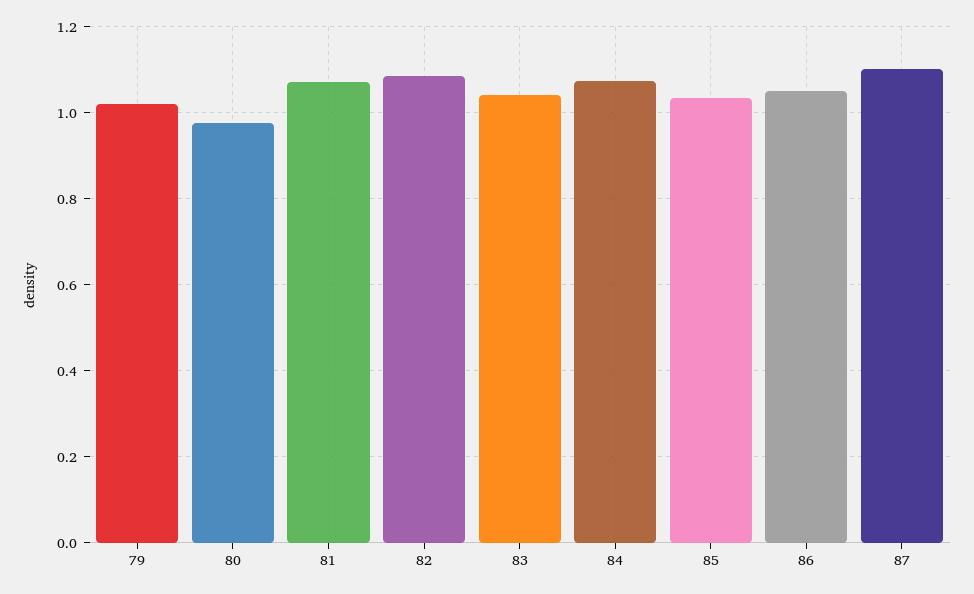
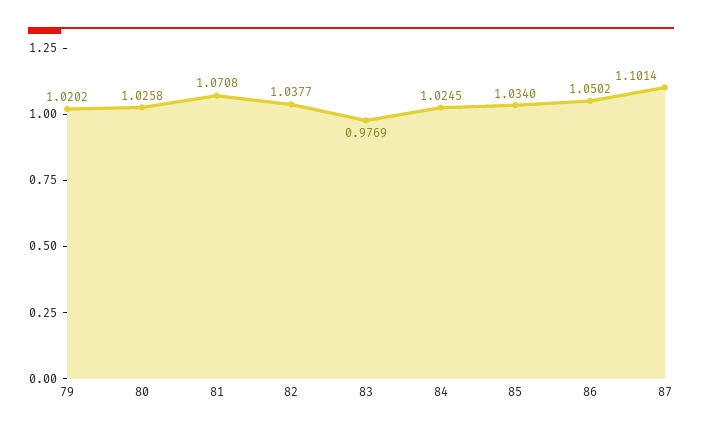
80: 0.98 -> 1.0258
82: 1.08 -> 1.0377
83: 1.04 -> 0.9769
84: 1.08 -> 1.0245

